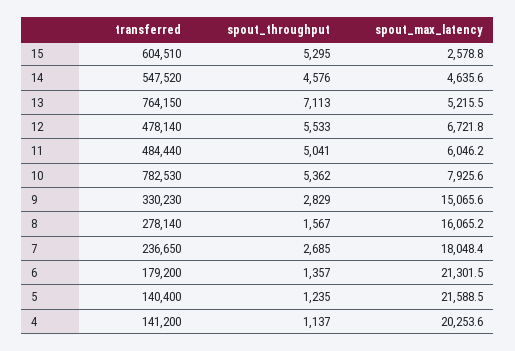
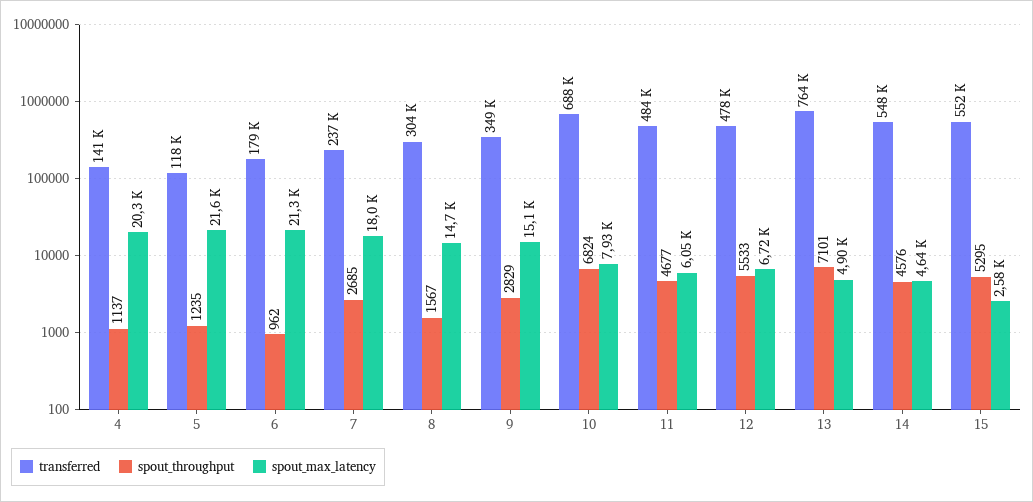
transferred, 15: 604510 -> 552000
spout_throughput, 13: 7113 -> 7101
spout_max_latency, 13: 5215.5 -> 4900
spout_throughput, 11: 5041 -> 4677
transferred, 10: 782530 -> 688000
spout_throughput, 10: 5362 -> 6824
transferred, 9: 330230 -> 349000
transferred, 8: 278140 -> 304000
spout_max_latency, 8: 16065.2 -> 14700
spout_throughput, 6: 1357 -> 962
transferred, 5: 140400 -> 118000

